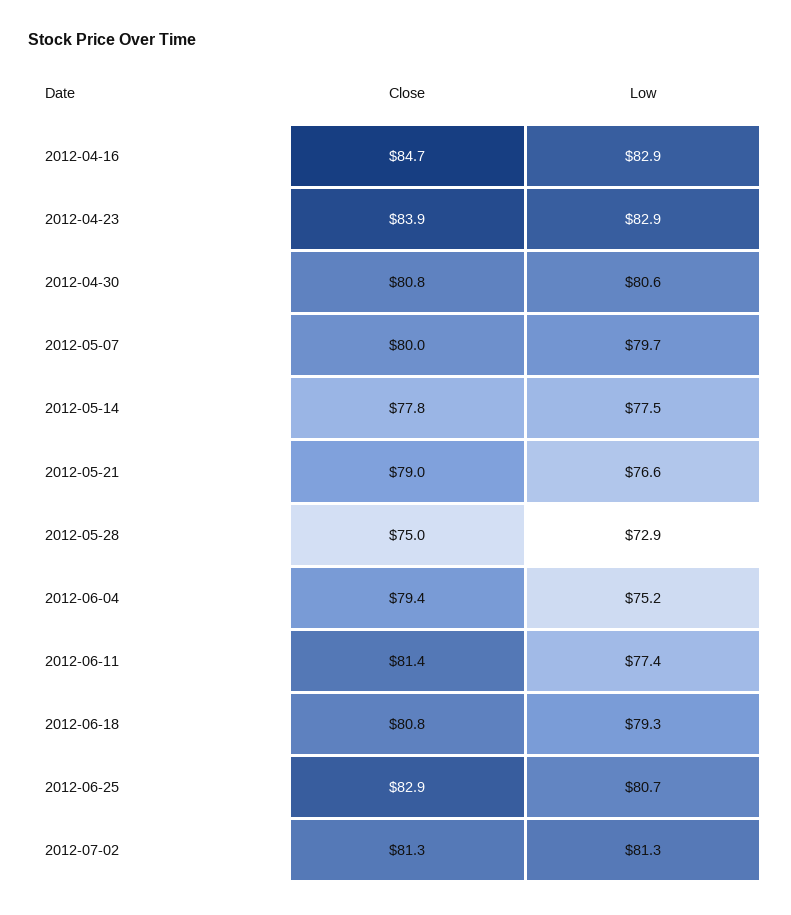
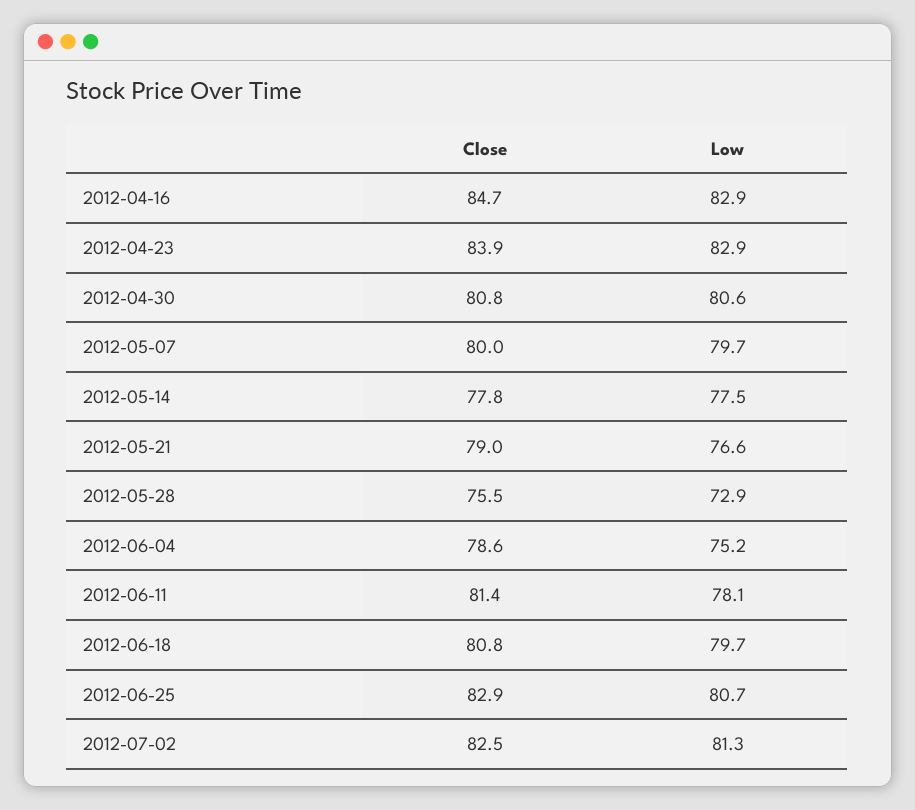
Close, 2012-05-28: 75 -> 75.5
Close, 2012-06-04: 79.4 -> 78.6
Low, 2012-06-11: 77.4 -> 78.1
Low, 2012-06-18: 79.3 -> 79.7
Close, 2012-07-02: 81.3 -> 82.5

